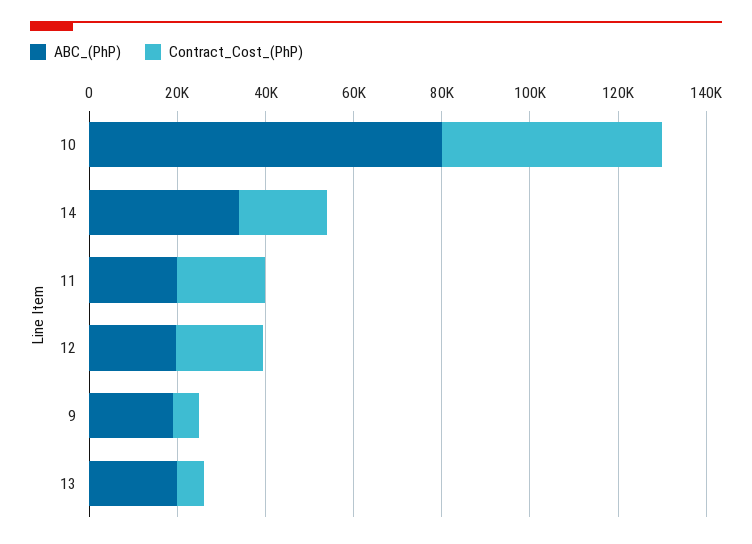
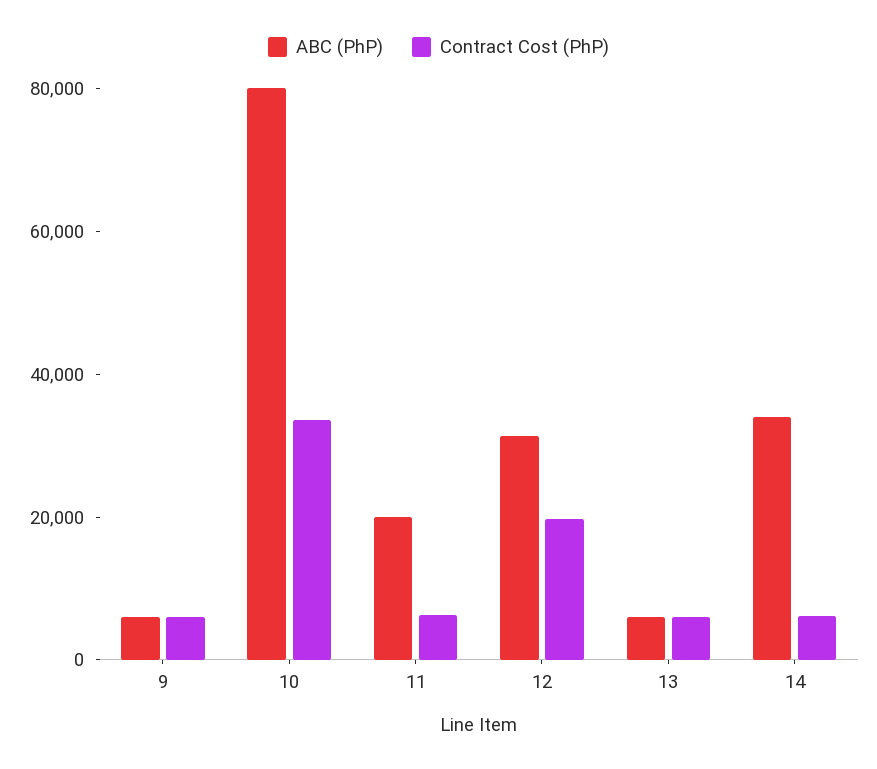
Contract_Cost_(PhP), 10: 50000 -> 35000
Contract_Cost_(PhP), 14: 20000 -> 5000
Contract_Cost_(PhP), 11: 20000 -> 5000
ABC_(PhP), 12: 20000 -> 30000
ABC_(PhP), 9: 20000 -> 5000
ABC_(PhP), 13: 20000 -> 5000

